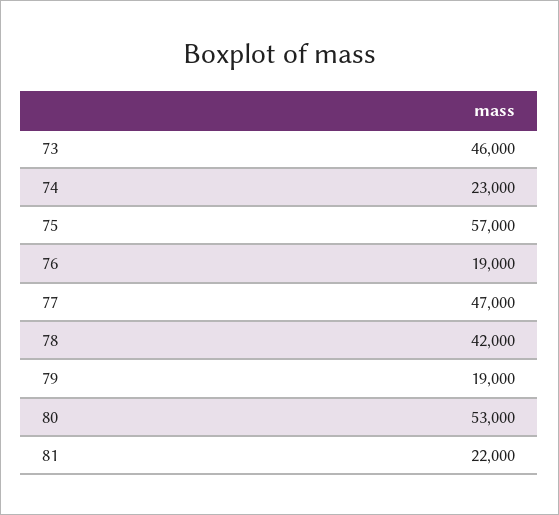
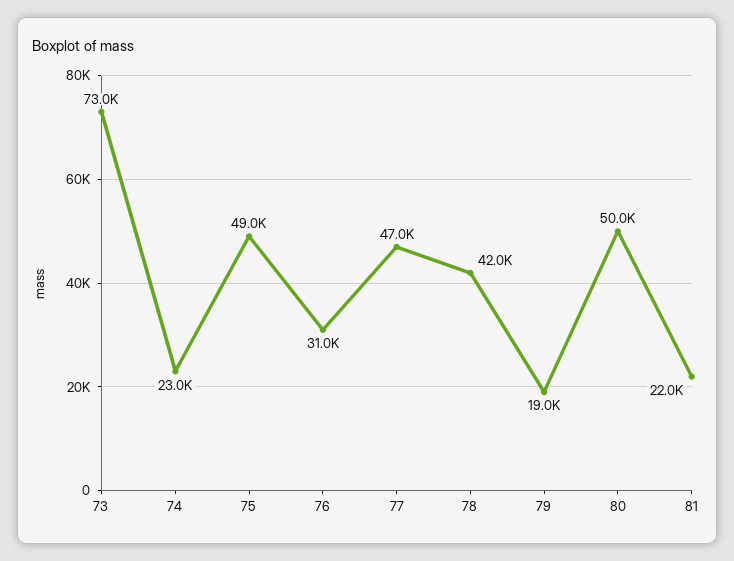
73: 46000 -> 73000
75: 57000 -> 49000
76: 19000 -> 31000
80: 53000 -> 50000

